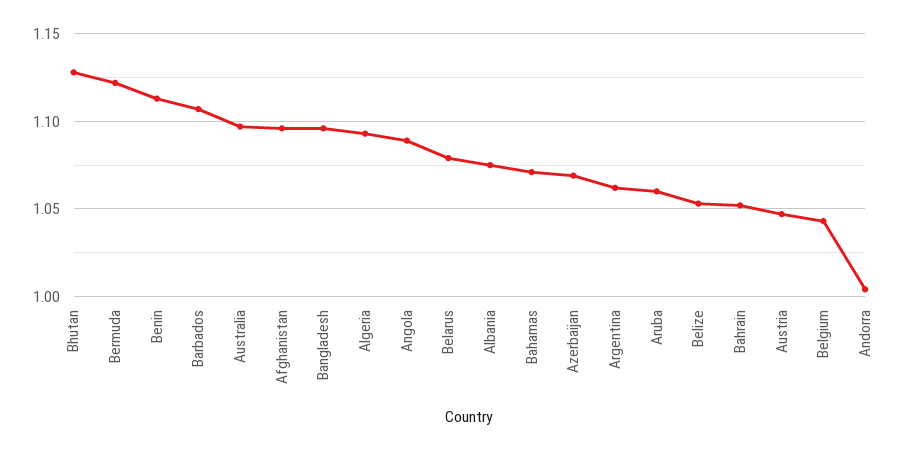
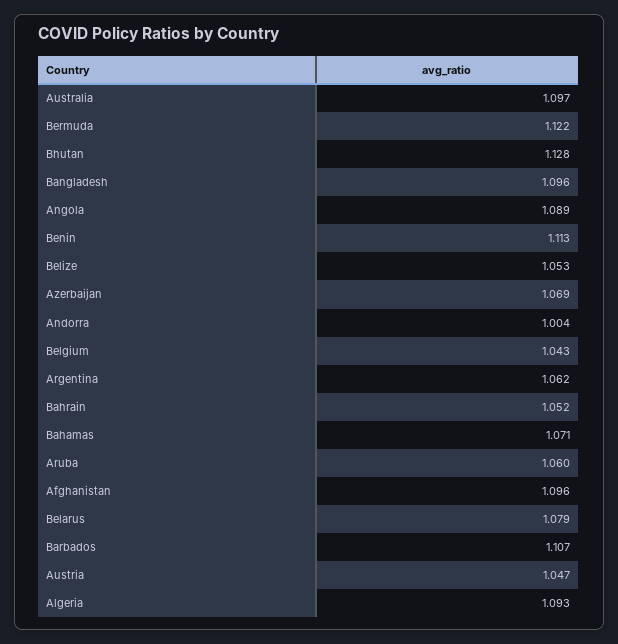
Albania: 1.075 -> none

